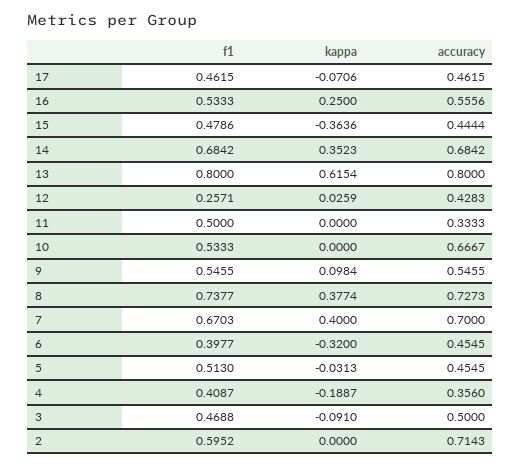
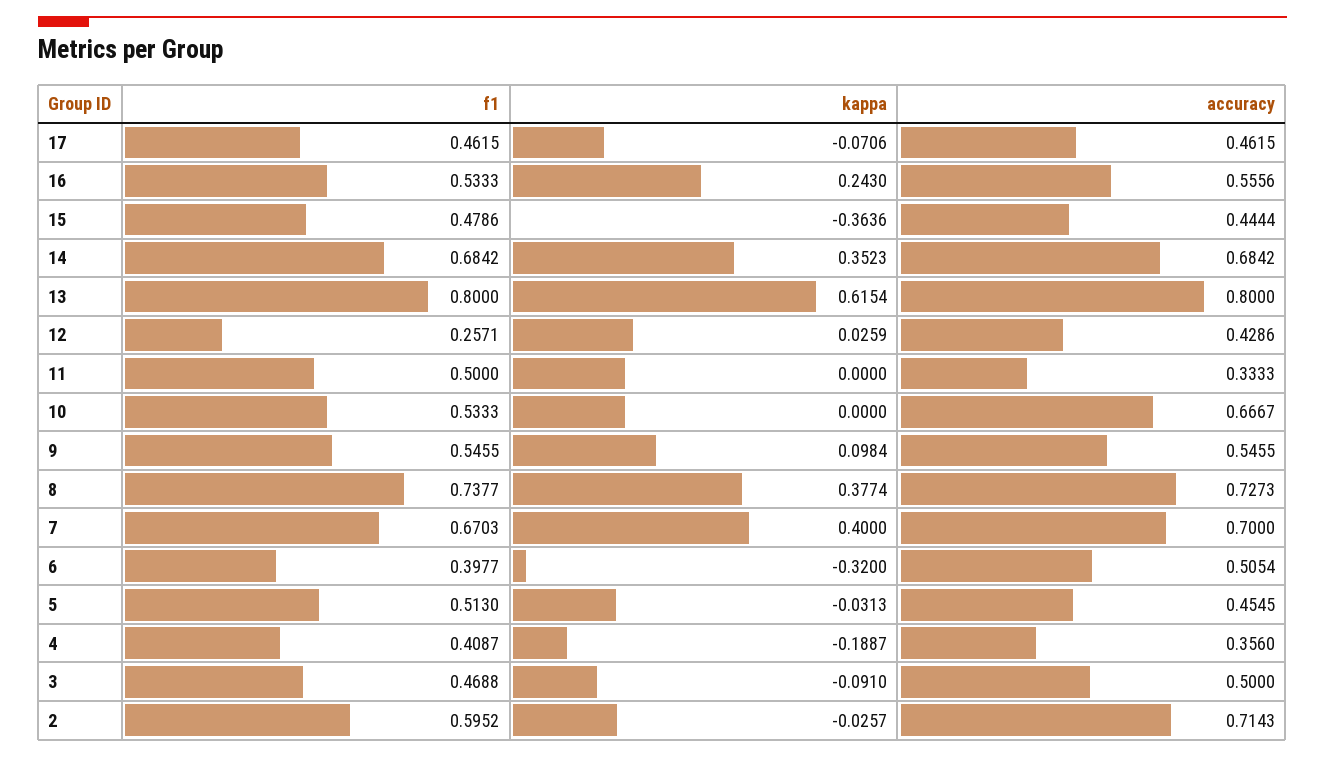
kappa, 16: 0.25 -> 0.243
accuracy, 12: 0.4283 -> 0.4286
accuracy, 6: 0.4545 -> 0.5054
kappa, 2: 0 -> -0.0257

